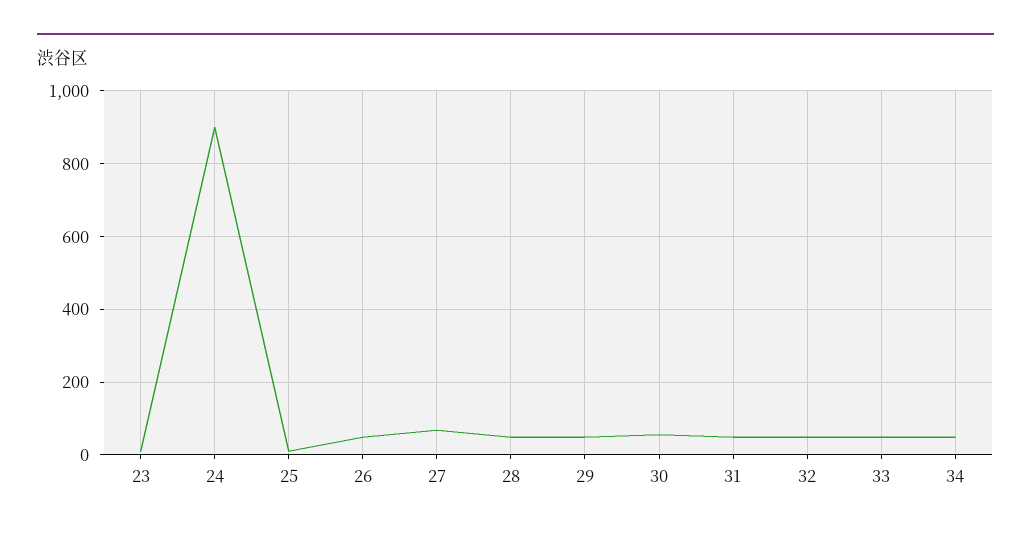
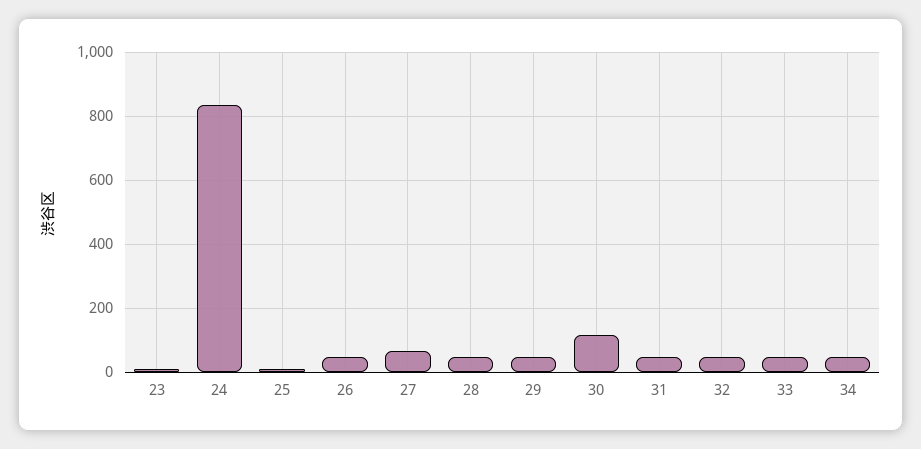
24: 900 -> 840
30: 60 -> 120

